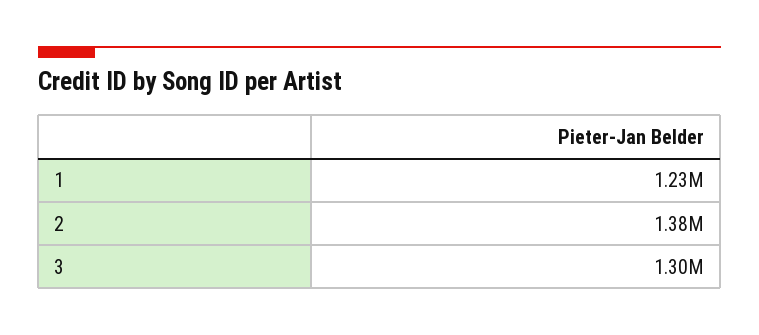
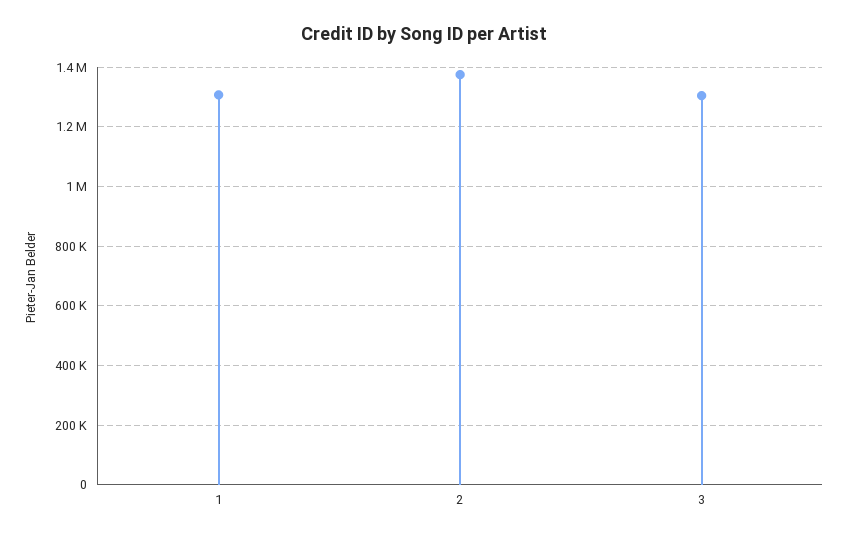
1: 1230000 -> 1300000

